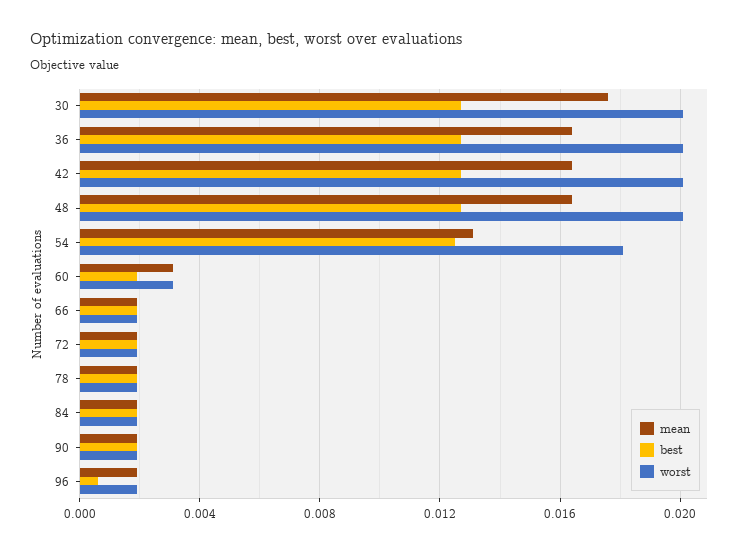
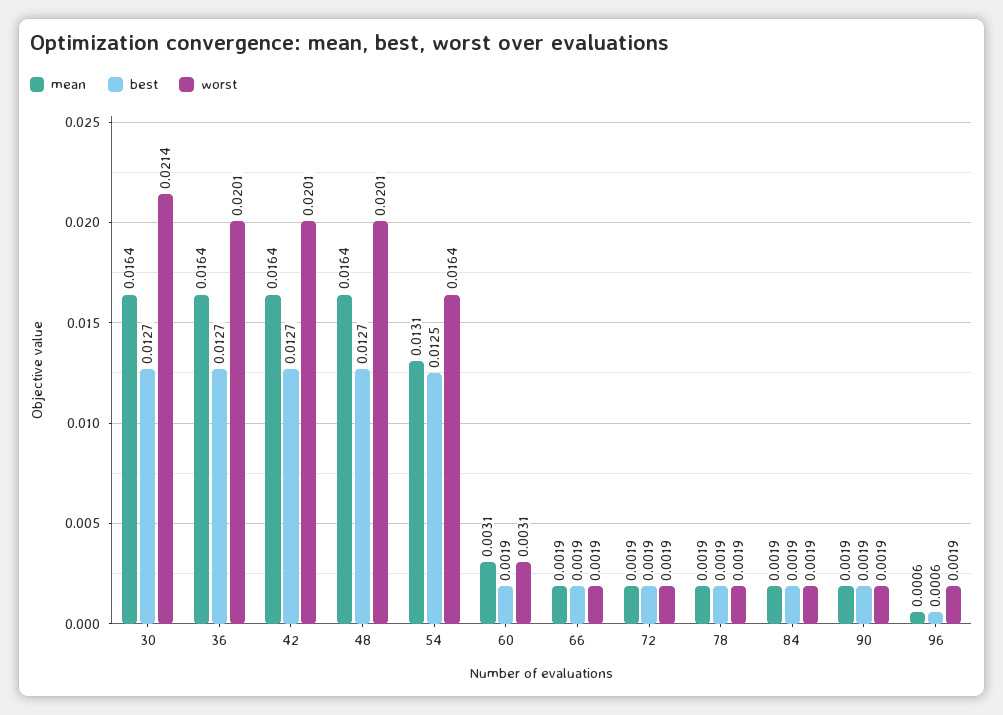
mean, 30: 0.0175 -> 0.0164
worst, 30: 0.02 -> 0.0214
worst, 54: 0.018 -> 0.0164
mean, 96: 0.002 -> 0.0006

